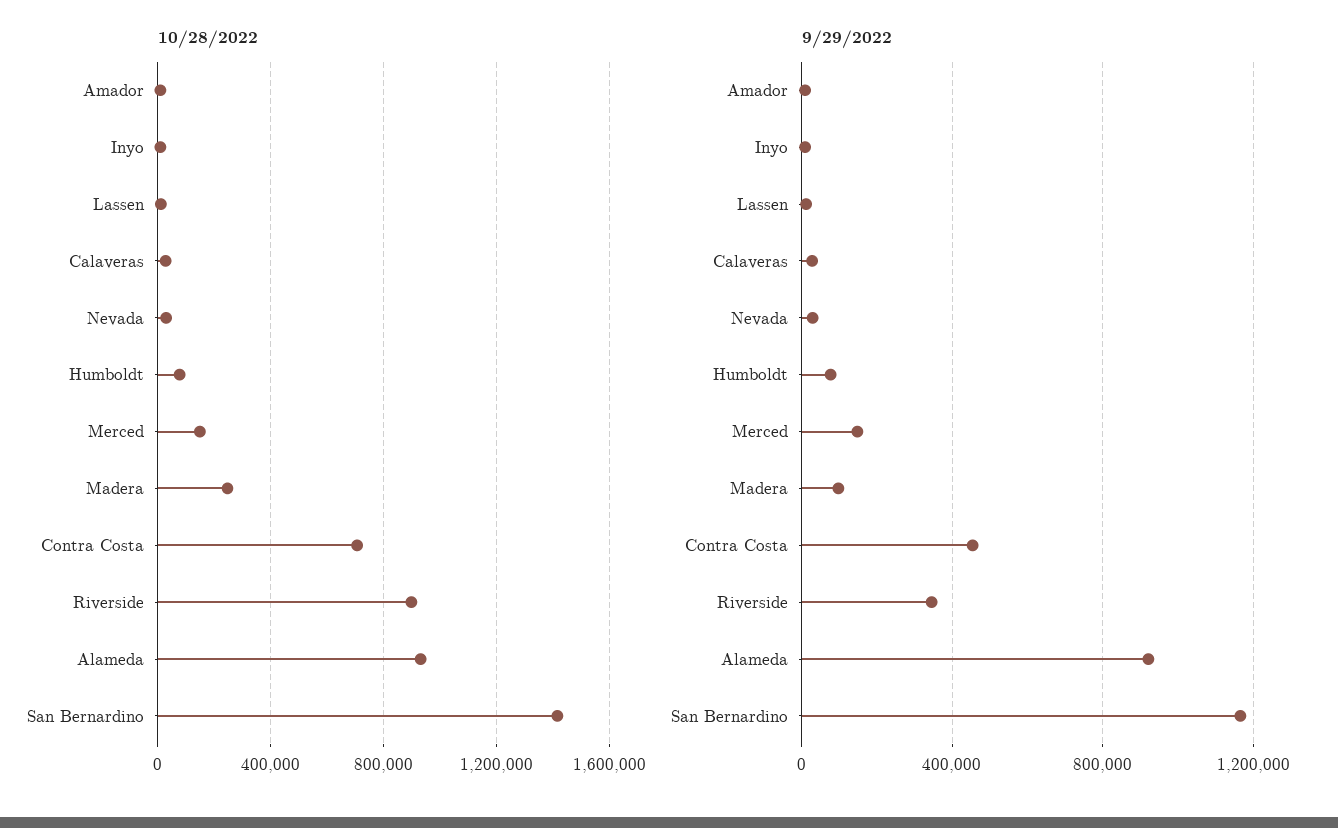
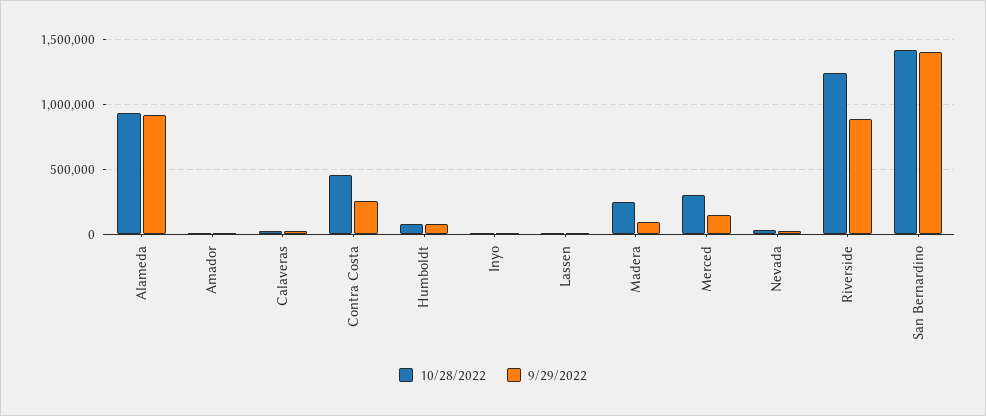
10/28/2022, Merced: 150000 -> 300000
10/28/2022, Contra Costa: 700000 -> 450000
10/28/2022, Riverside: 900000 -> 1250000
9/29/2022, Contra Costa: 450000 -> 250000
9/29/2022, Riverside: 350000 -> 900000
9/29/2022, San Bernardino: 1150000 -> 1400000

